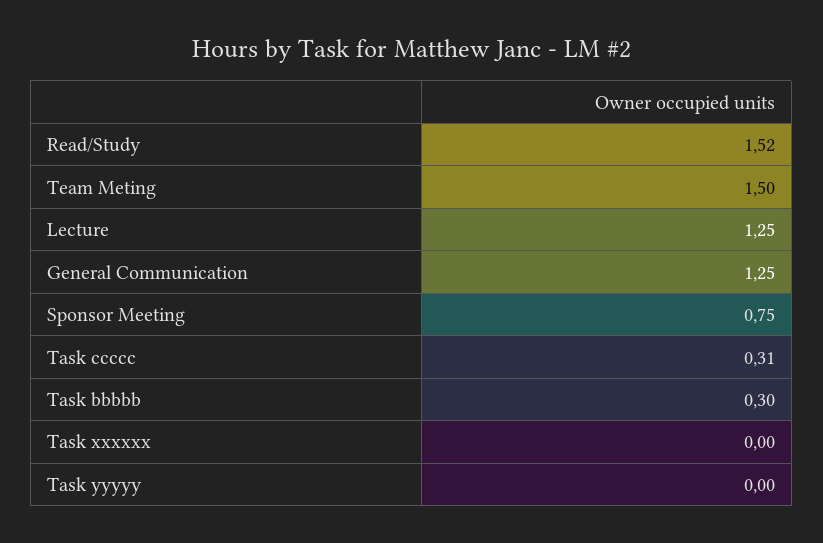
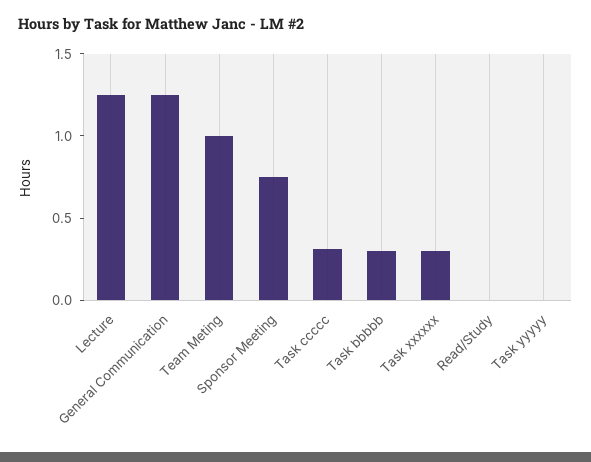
Read/Study: 1.52 -> 0
Team Meting: 1.5 -> 1
Task xxxxxx: 0 -> 0.3

